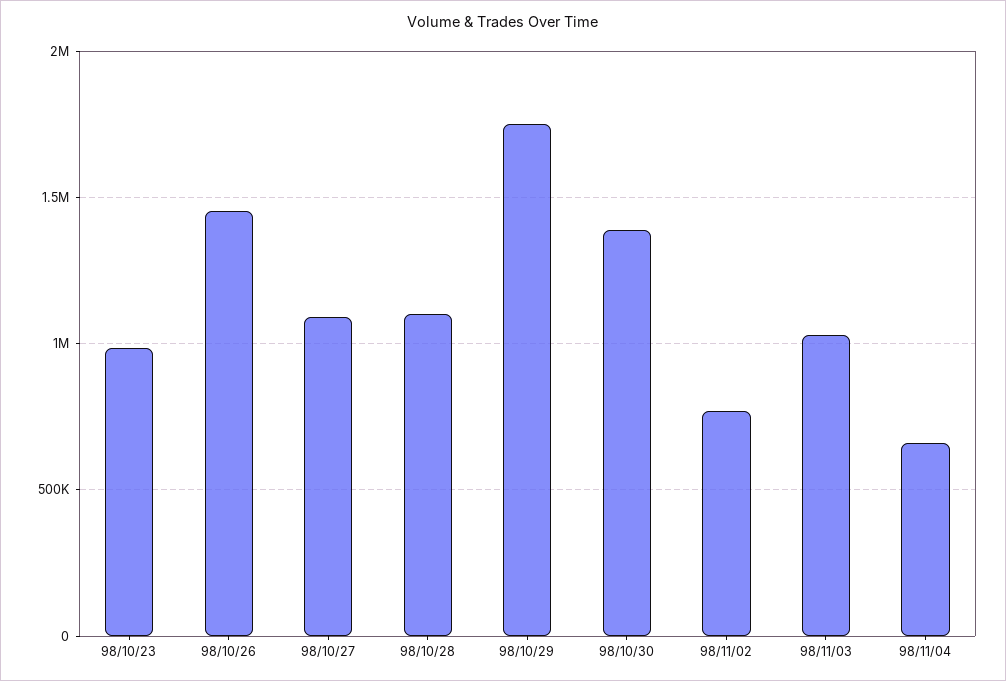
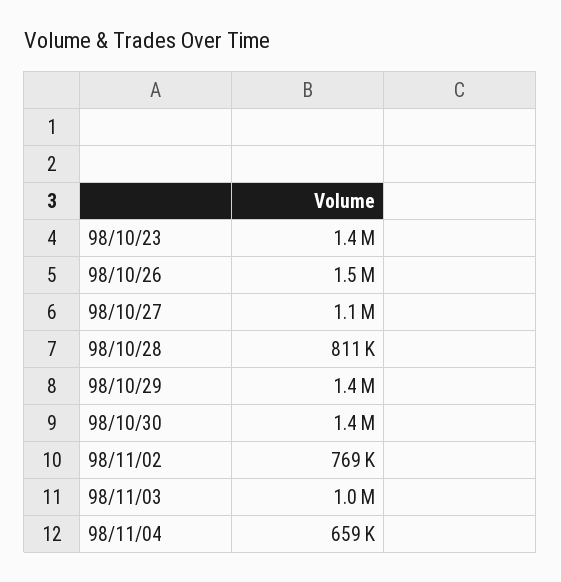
98/10/23: 1000000 -> 1400000
98/10/28: 1100000 -> 811000
98/10/29: 1750000 -> 1400000

